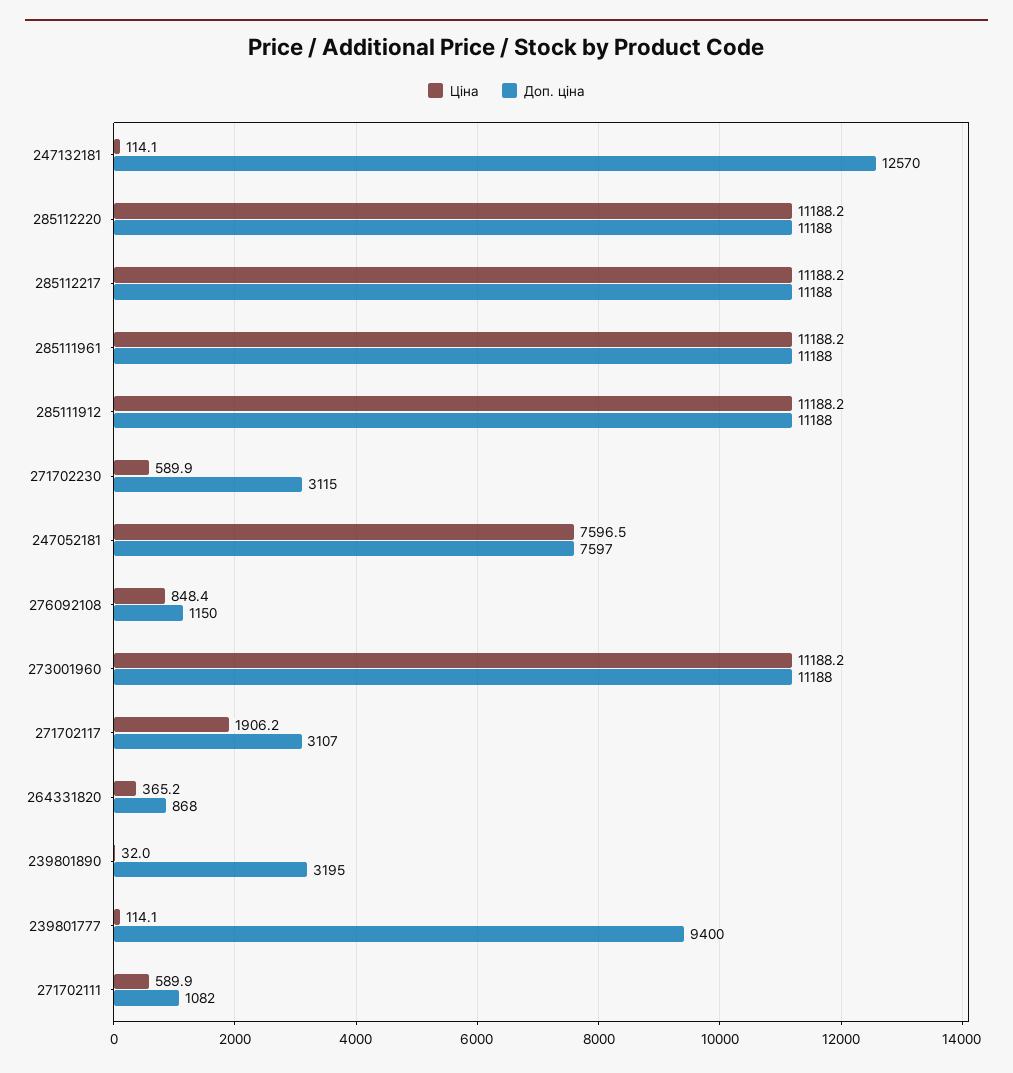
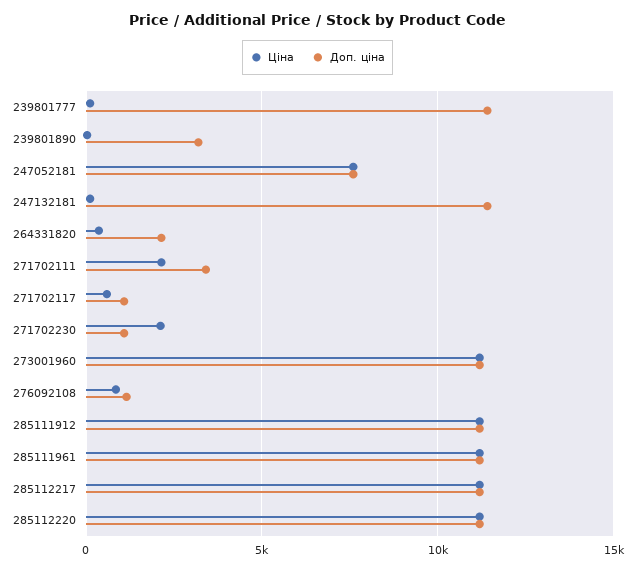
Доп. ціна, 247132181: 12570 -> 11500
Ціна, 271702230: 589.9 -> 2000
Доп. ціна, 271702230: 3115 -> 1000
Ціна, 271702117: 1906.2 -> 500
Доп. ціна, 271702117: 3107 -> 1000
Доп. ціна, 264331820: 868 -> 2000
Доп. ціна, 239801777: 9400 -> 11500
Ціна, 271702111: 589.9 -> 2000
Доп. ціна, 271702111: 1082 -> 3500

